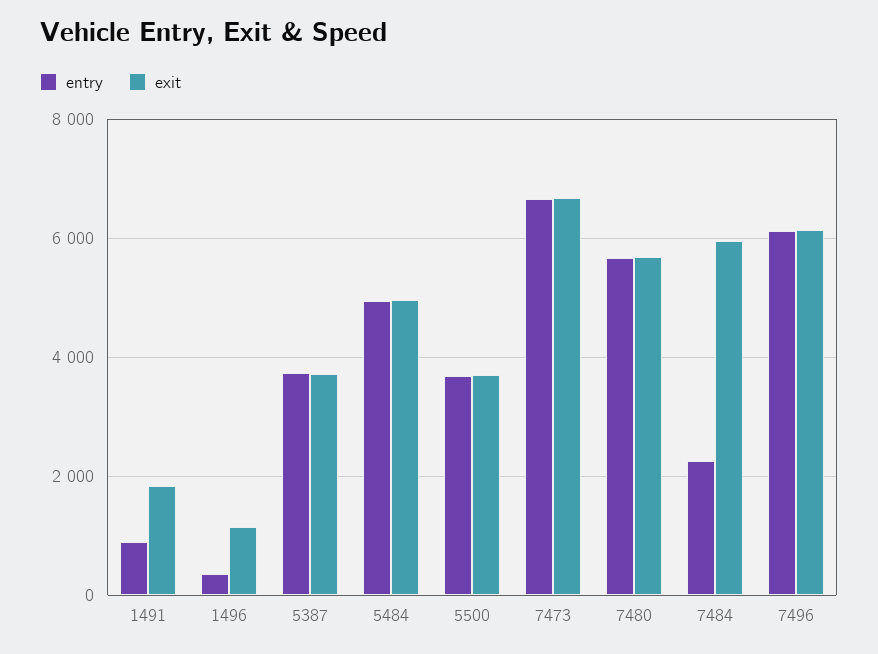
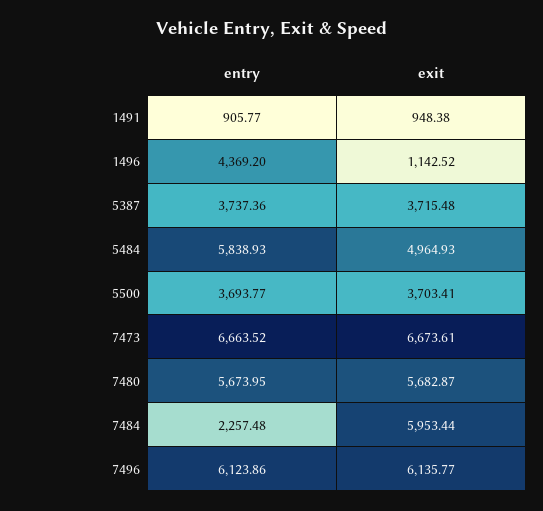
exit, 1491: 1800 -> 948.38
entry, 1496: 400 -> 4369.2
entry, 5484: 5000 -> 5838.93

